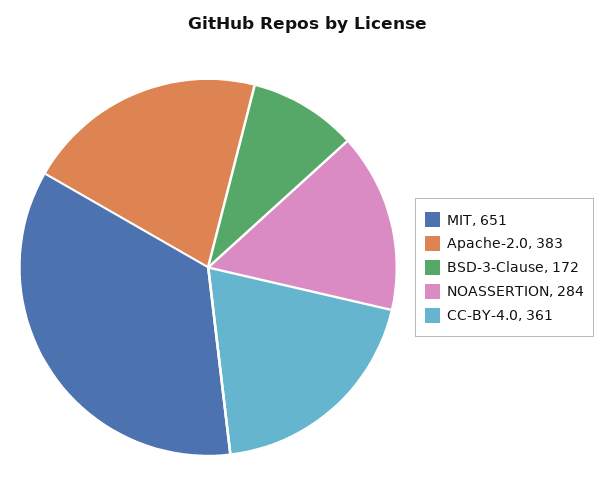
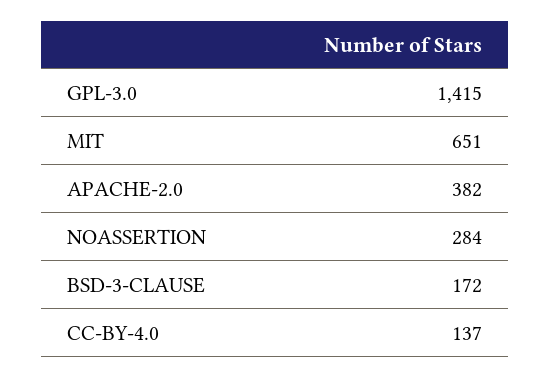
Apache-2.0: 383 -> 382
CC-BY-4.0: 361 -> 137
GPL-3.0: none -> 1415

